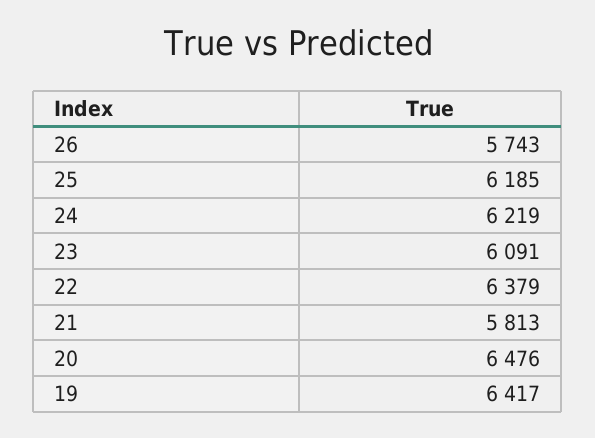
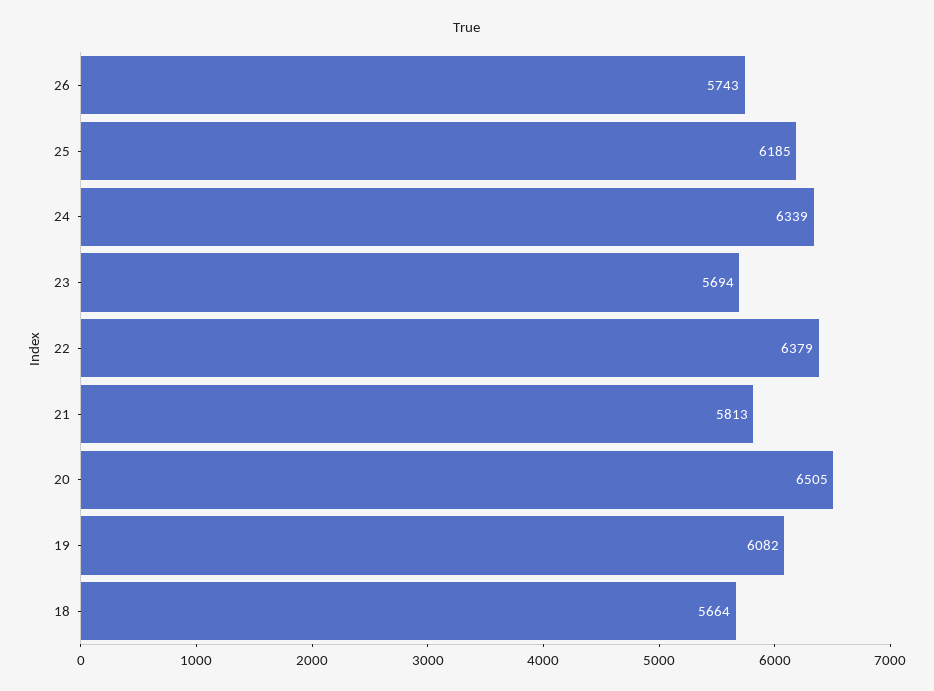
24: 6219 -> 6339
23: 6091 -> 5694
20: 6476 -> 6505
19: 6417 -> 6082
18: none -> 5664

